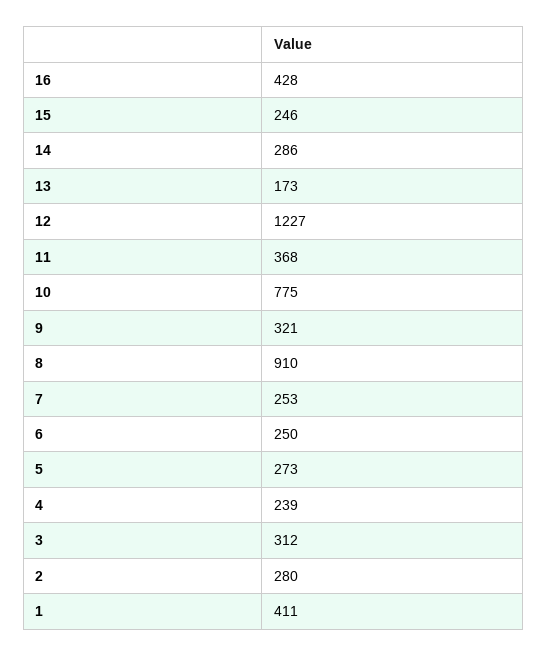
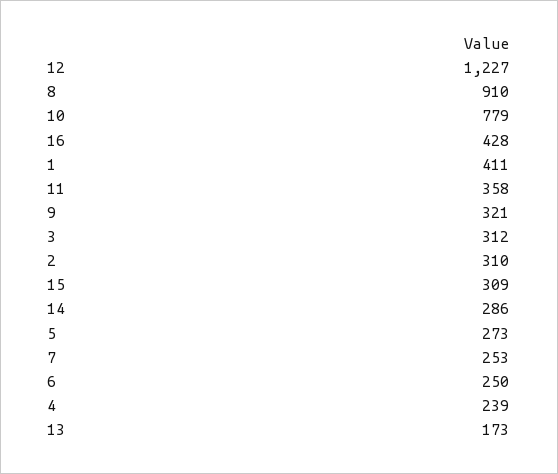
15: 246 -> 309
11: 368 -> 358
10: 775 -> 779
2: 280 -> 310

